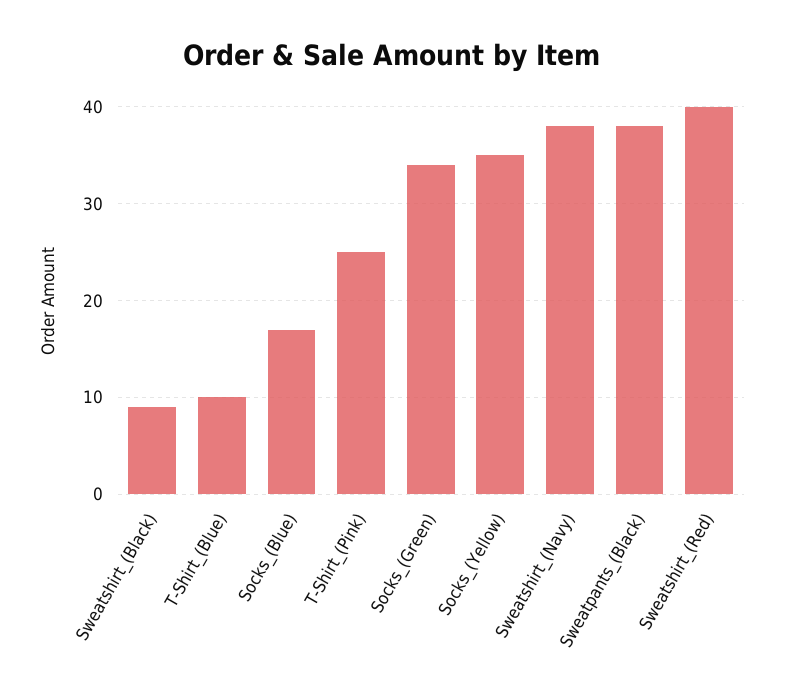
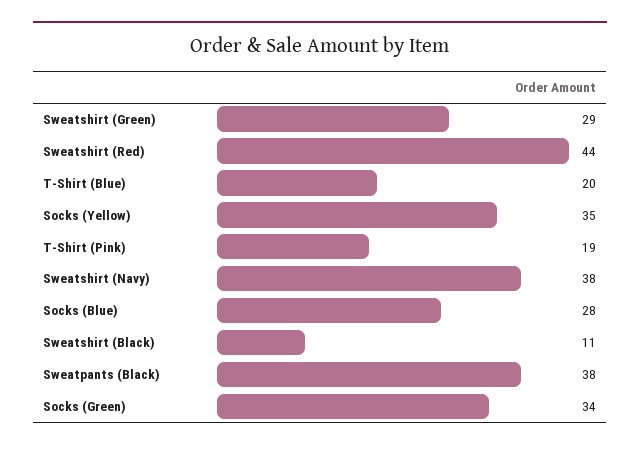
Sweatshirt_(Black): 9 -> 11
T-Shirt_(Blue): 10 -> 20
Socks_(Blue): 17 -> 28
T-Shirt_(Pink): 25 -> 19
Sweatshirt_(Red): 40 -> 44
Sweatshirt (Green): none -> 29

